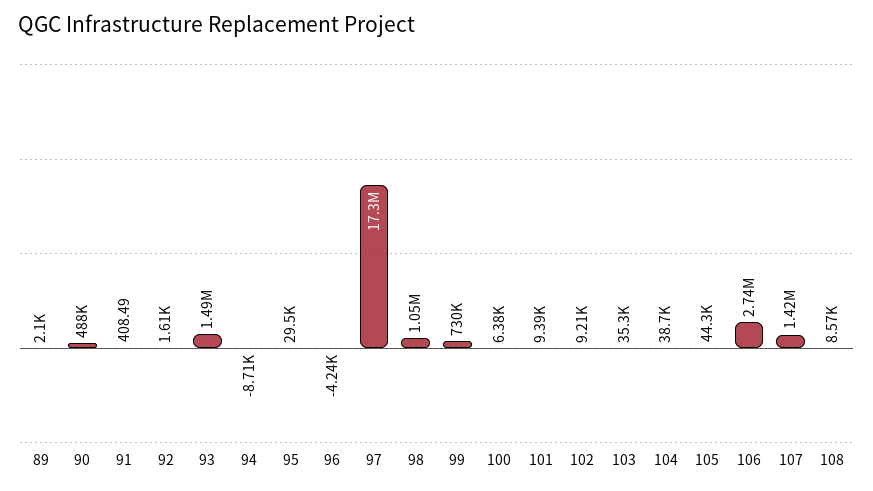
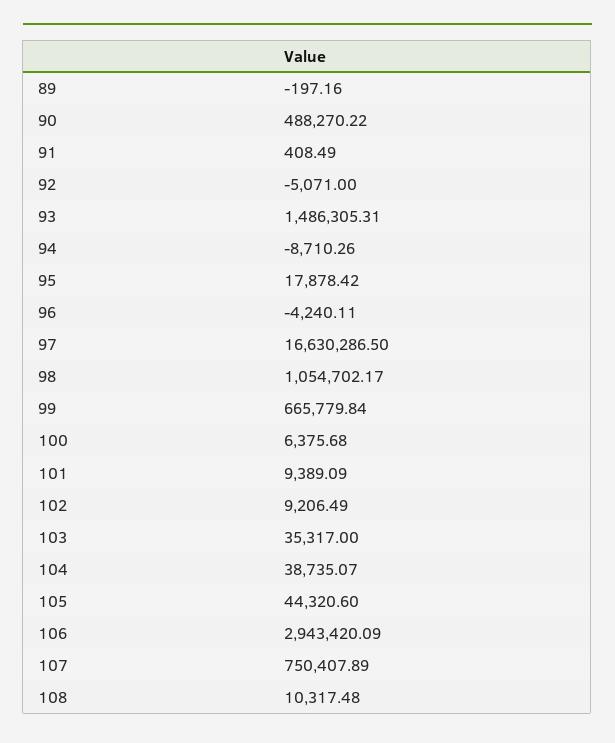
89: 2100 -> -197.16
92: 1610 -> -5071
95: 29500 -> 17878.42
97: 17300000 -> 16630286.5
99: 730000 -> 665779.84
106: 2740000 -> 2943420.09
107: 1420000 -> 750407.89
108: 8570 -> 10317.48

